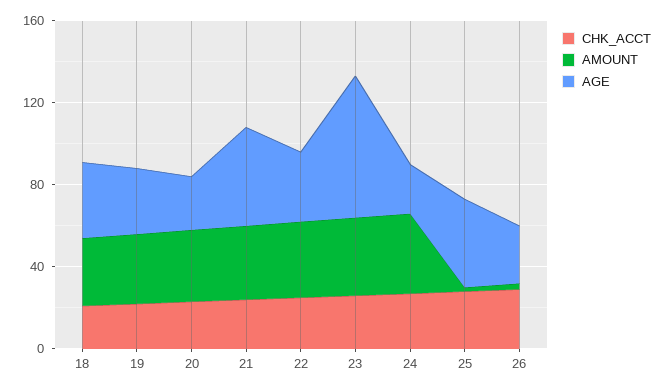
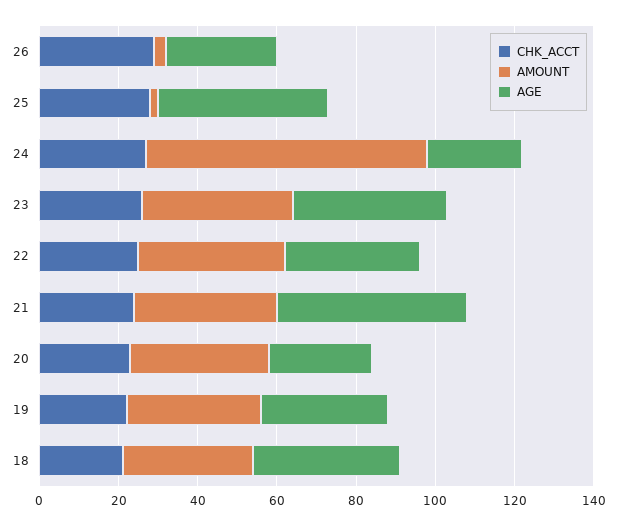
AGE, 23: 70 -> 40
AMOUNT, 24: 40 -> 70

